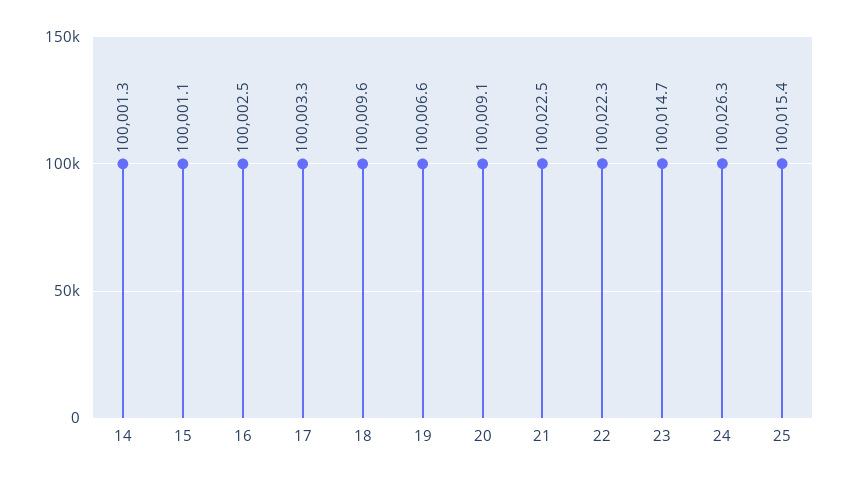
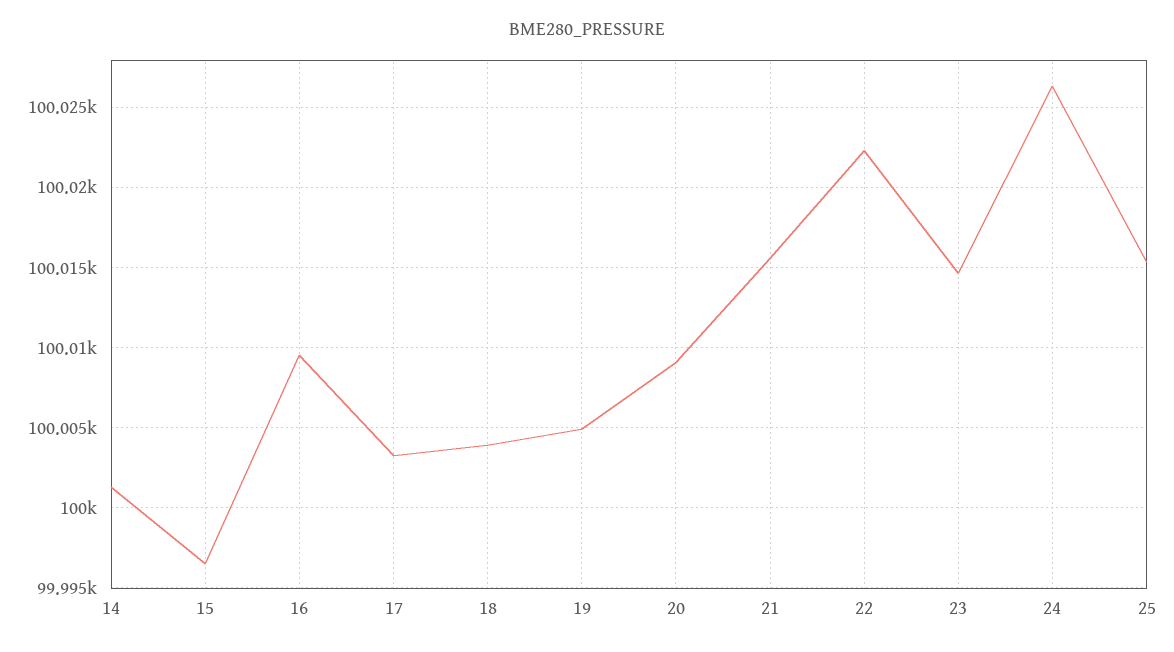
15: 100001.1 -> 99996.5
16: 100002.5 -> 100009.5
18: 100009.6 -> 100004
19: 100006.6 -> 100005
21: 100022.5 -> 100015.5

